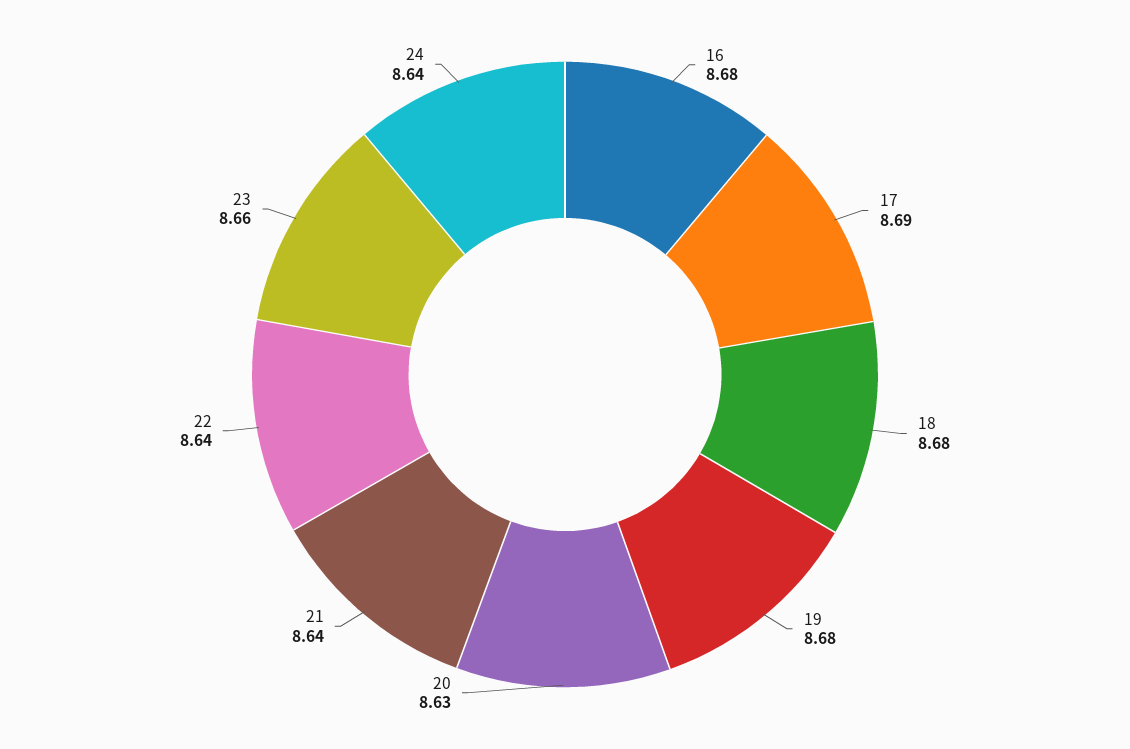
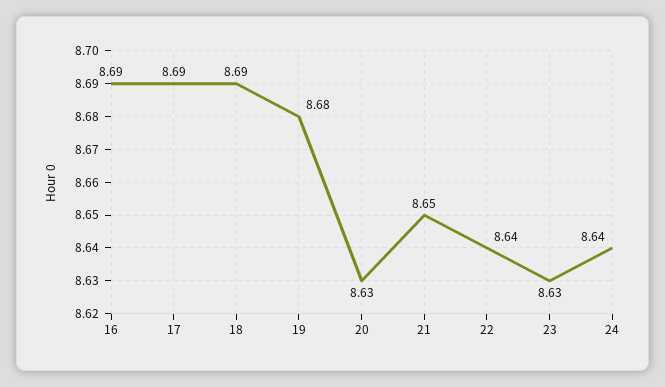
16: 8.68 -> 8.69
18: 8.68 -> 8.69
21: 8.64 -> 8.65
23: 8.66 -> 8.63

